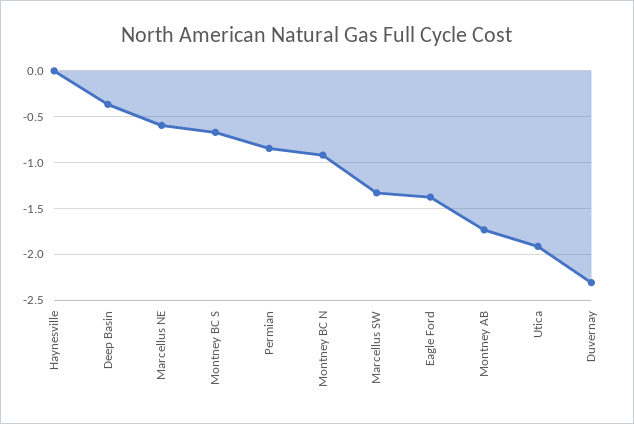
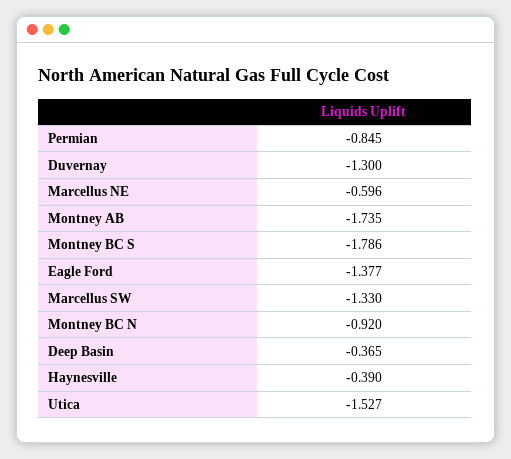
Haynesville: 0 -> -0.39
Montney BC S: -0.7 -> -1.786
Utica: -1.9 -> -1.527
Duvernay: -2.3 -> -1.3

